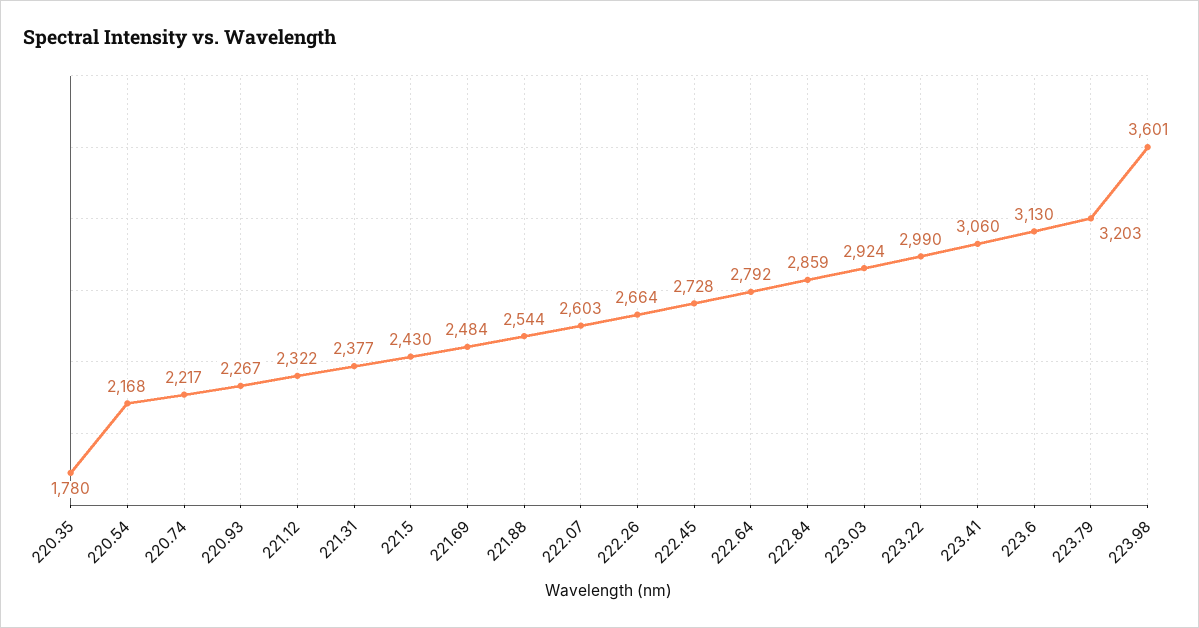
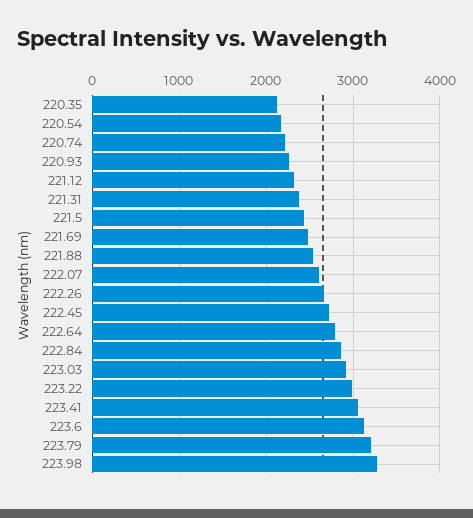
220.35: 1780 -> 2100
223.98: 3601 -> 3300

